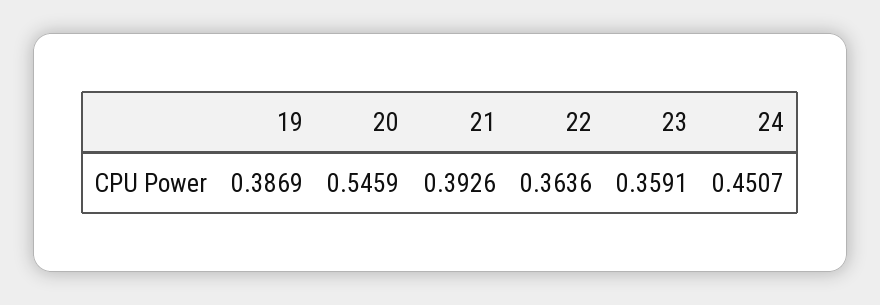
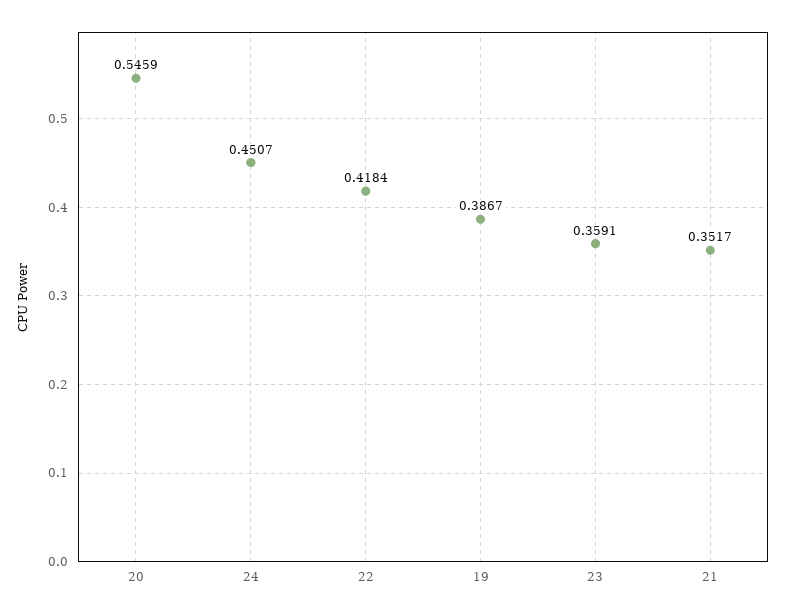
19: 0.3869 -> 0.3867
21: 0.3926 -> 0.3517
22: 0.3636 -> 0.4184

